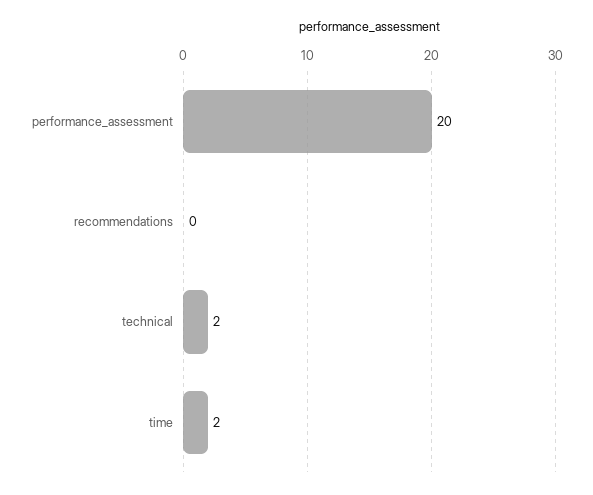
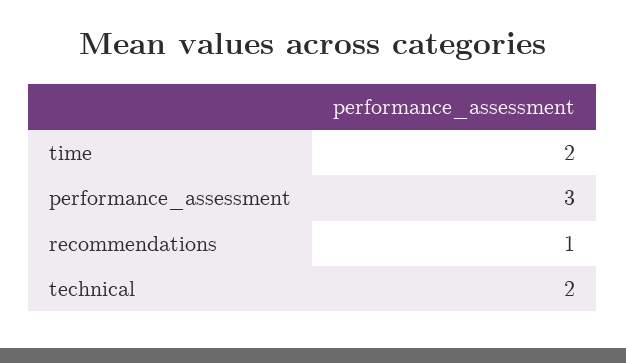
performance_assessment: 20 -> 3
recommendations: 0 -> 1

